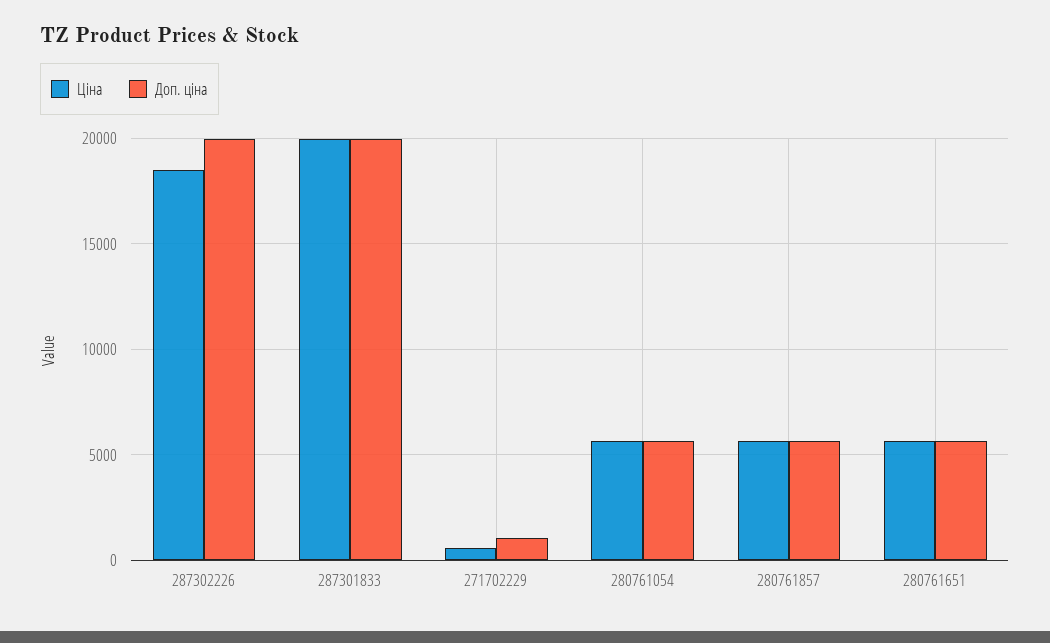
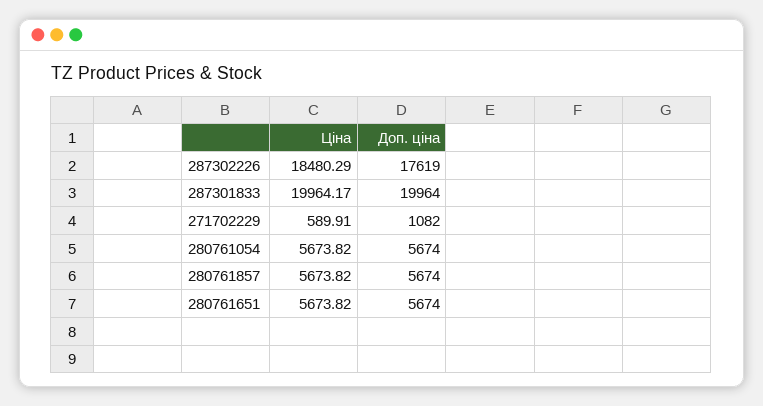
Доп. ціна, 287302226: 20000 -> 17619

